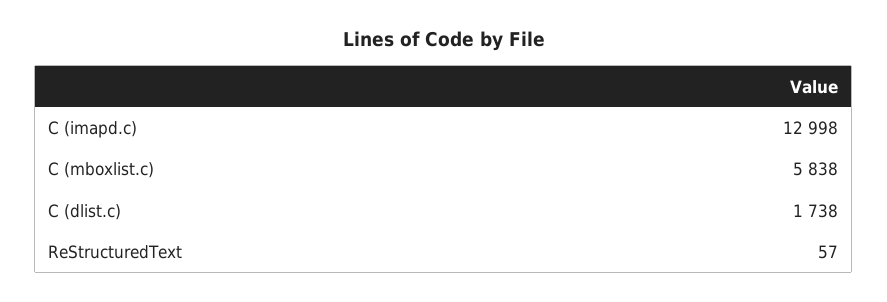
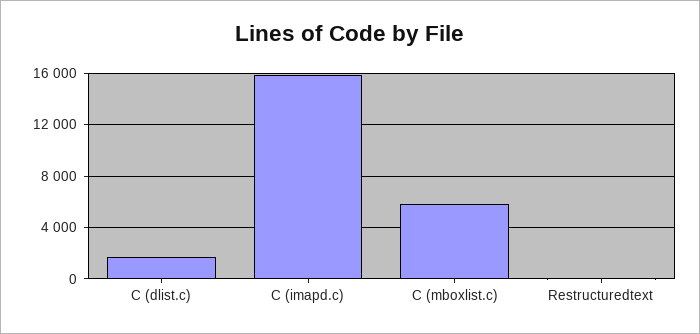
C (imapd.c): 12998 -> 16000

